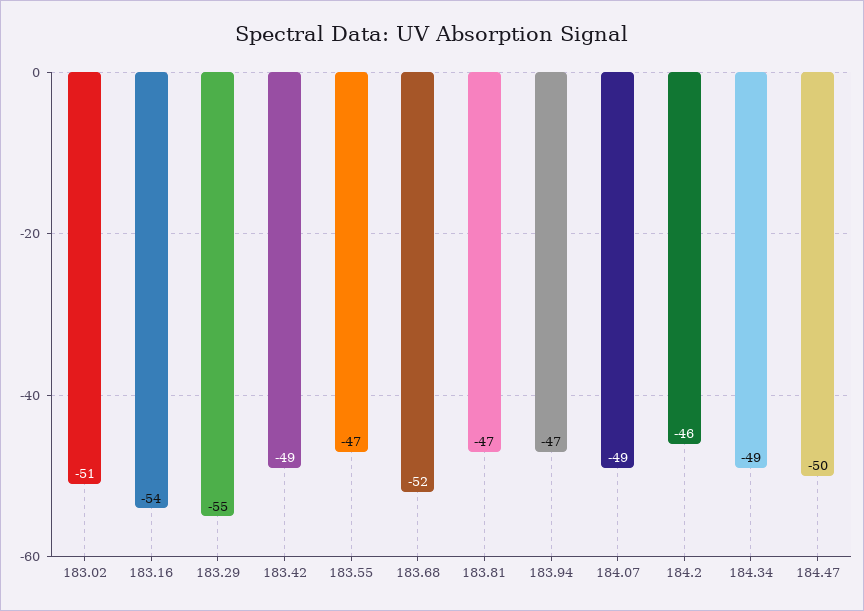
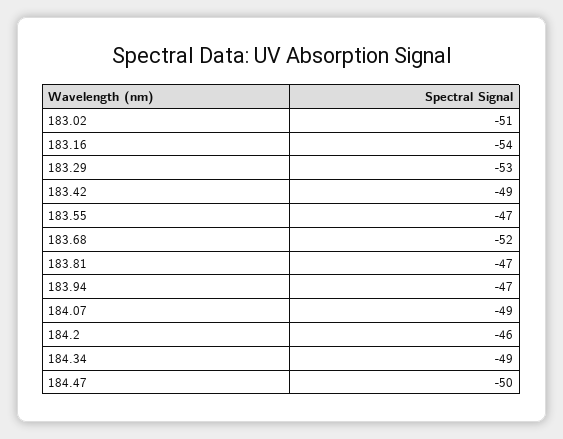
183.29: -55 -> -53

